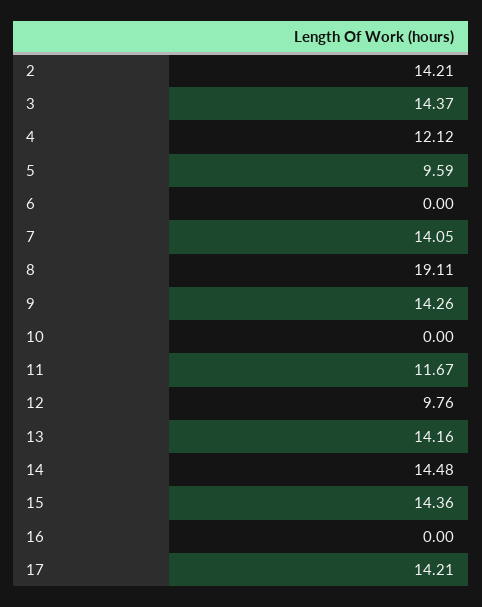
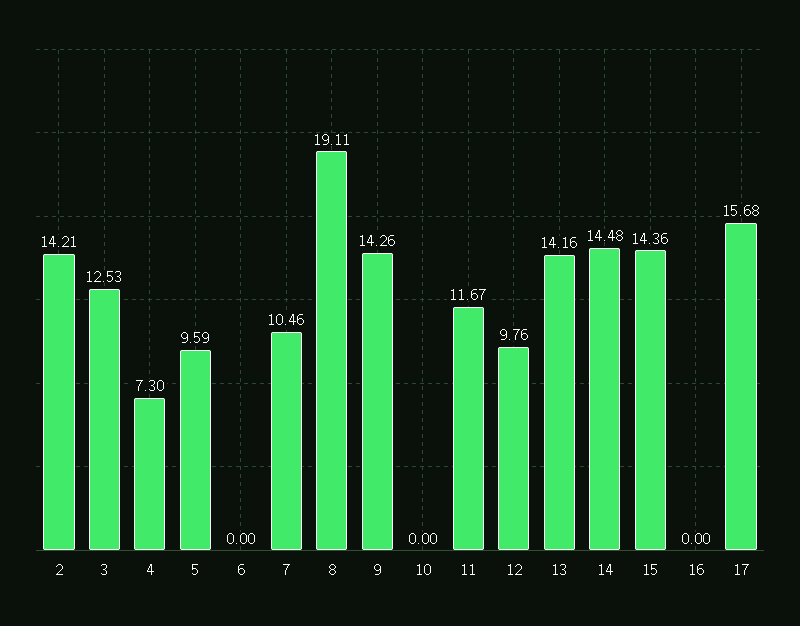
3: 14.37 -> 12.53
4: 12.12 -> 7.3
7: 14.05 -> 10.46
17: 14.21 -> 15.68

